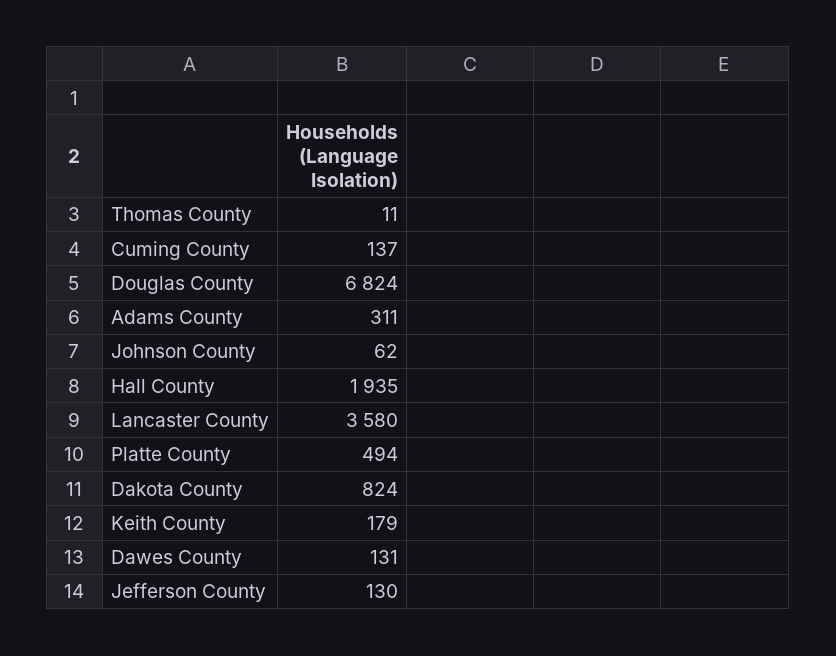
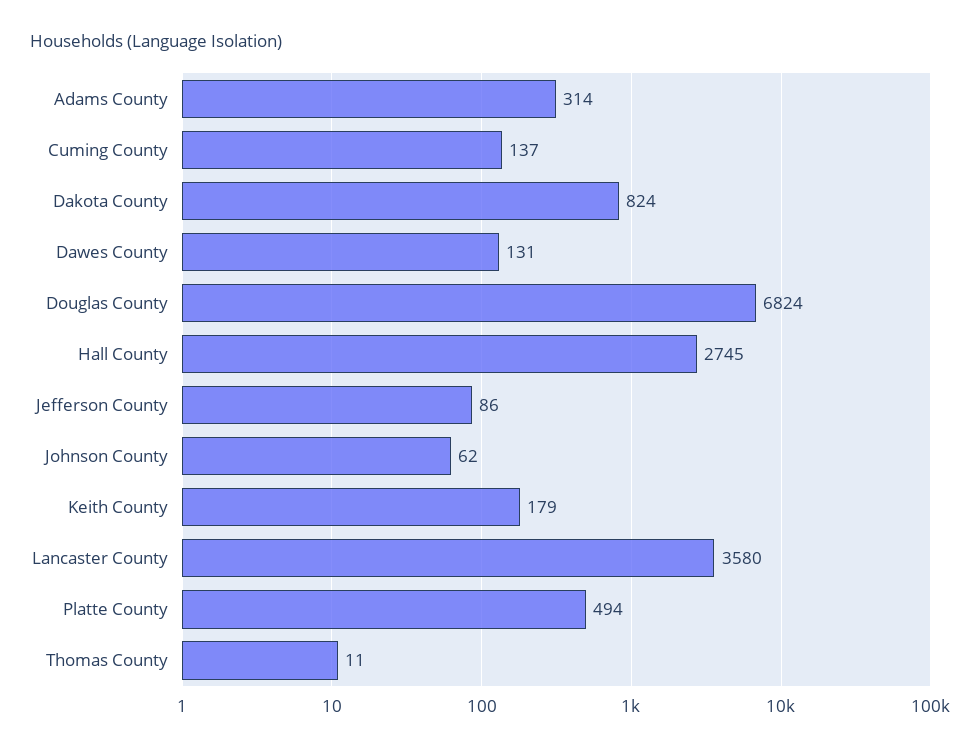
Adams County: 311 -> 314
Hall County: 1935 -> 2745
Jefferson County: 130 -> 86

